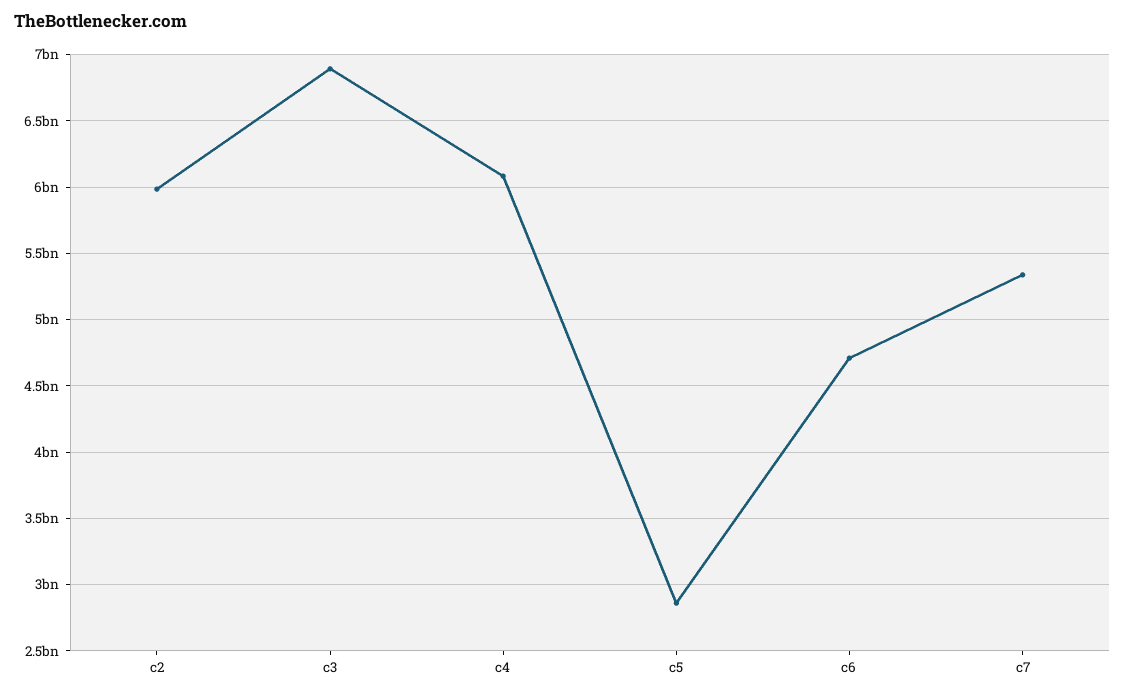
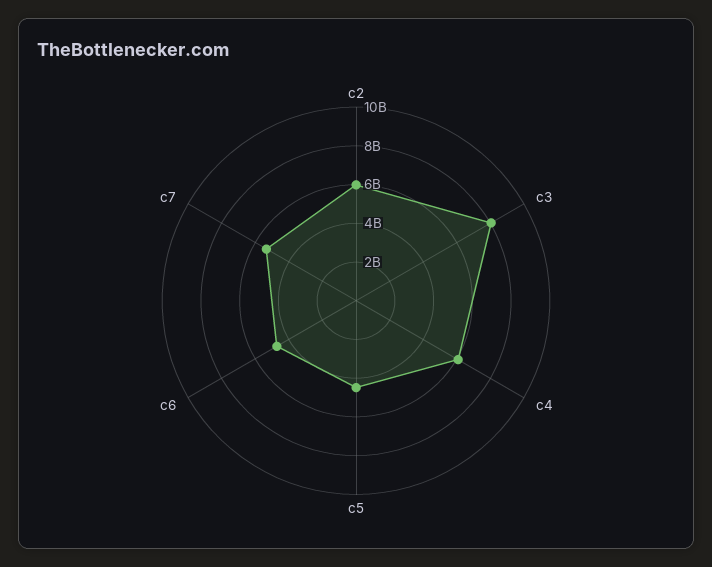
c3: 6900000000 -> 8000000000
c5: 2850000000 -> 4500000000

